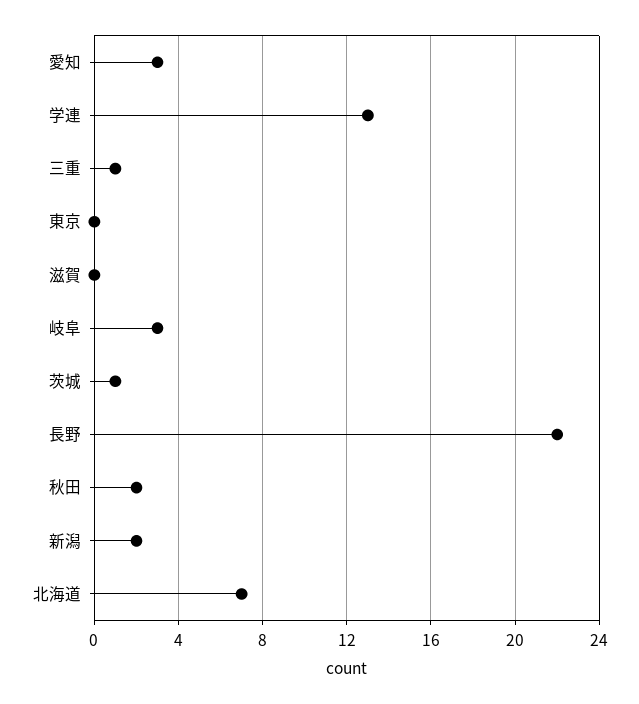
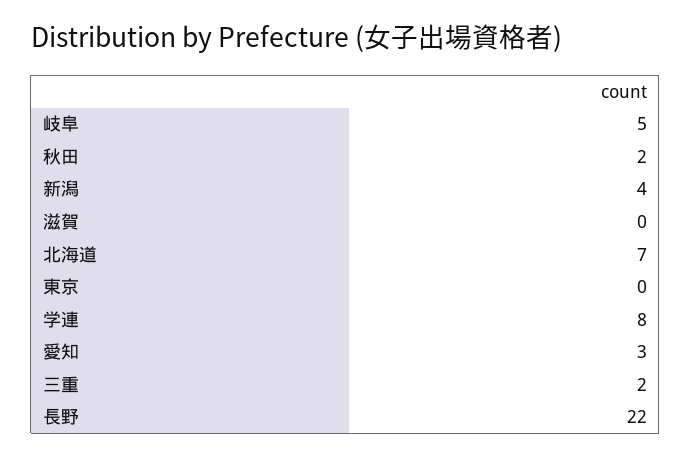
学連: 13 -> 8
三重: 1 -> 2
岐阜: 3 -> 5
茨城: 1 -> none
新潟: 2 -> 4

